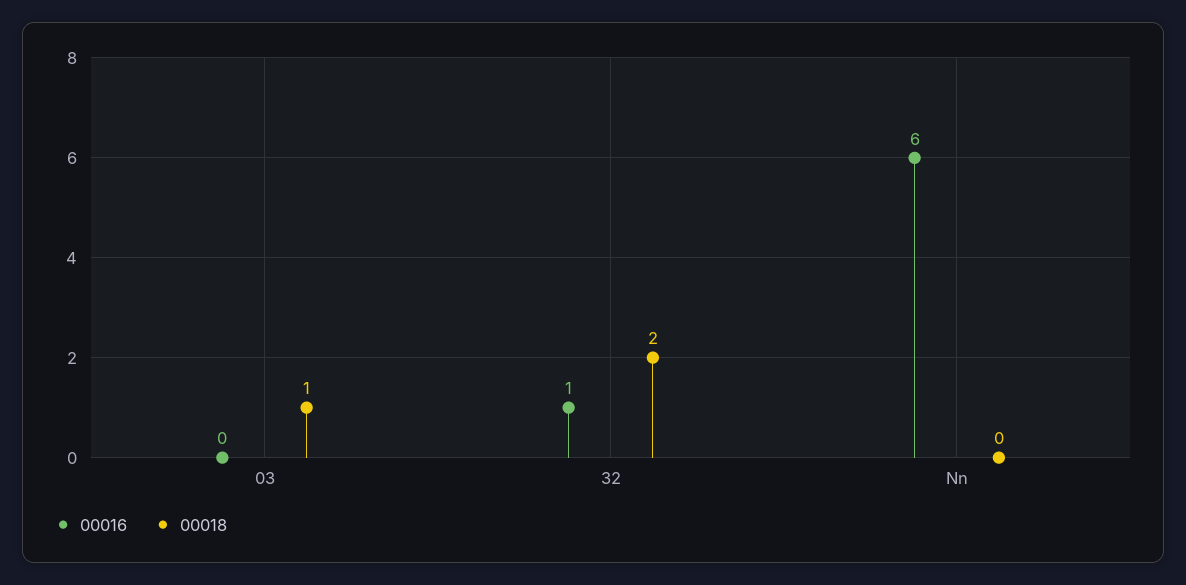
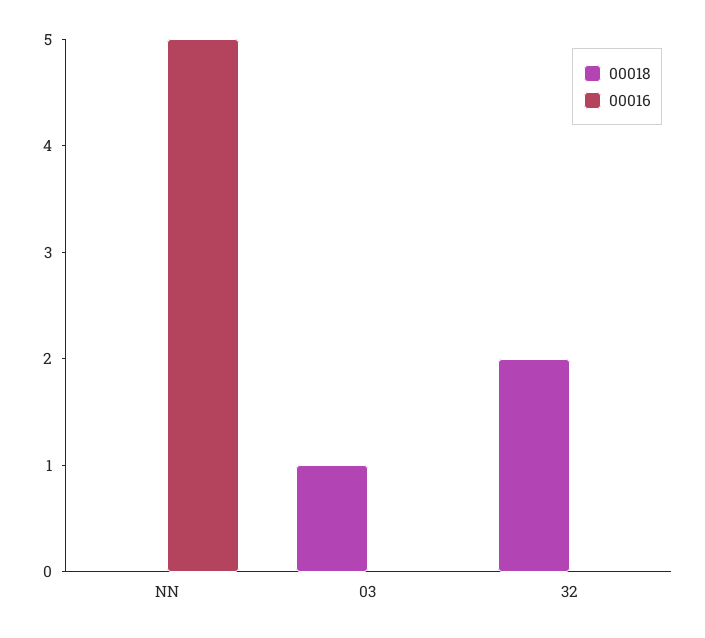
00016, 32: 1 -> 0
00016, Nn: 6 -> 5

